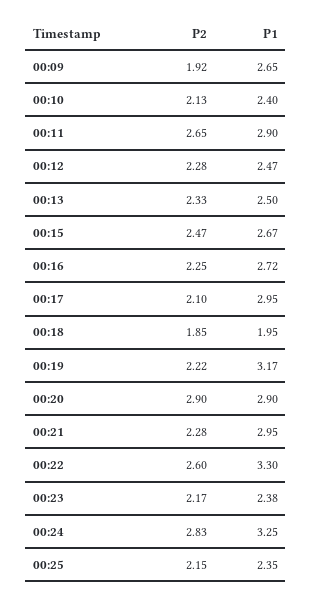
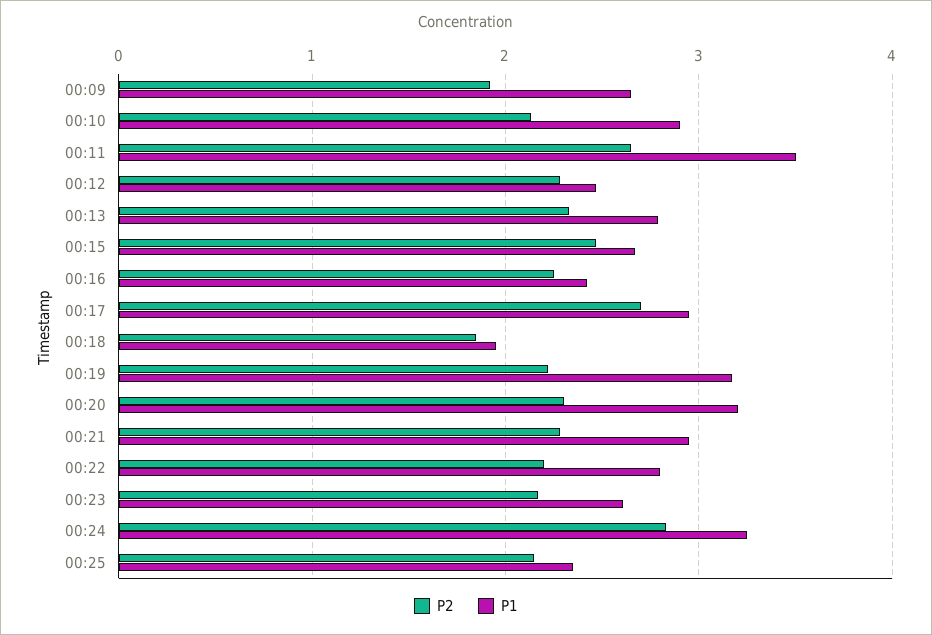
P1, 00:10: 2.4 -> 2.9
P1, 00:11: 2.9 -> 3.5
P1, 00:13: 2.5 -> 2.8
P1, 00:16: 2.72 -> 2.4
P2, 00:17: 2.1 -> 2.7
P2, 00:20: 2.9 -> 2.3
P1, 00:20: 2.9 -> 3.2
P2, 00:22: 2.6 -> 2.2
P1, 00:22: 3.3 -> 2.8
P1, 00:23: 2.38 -> 2.6

